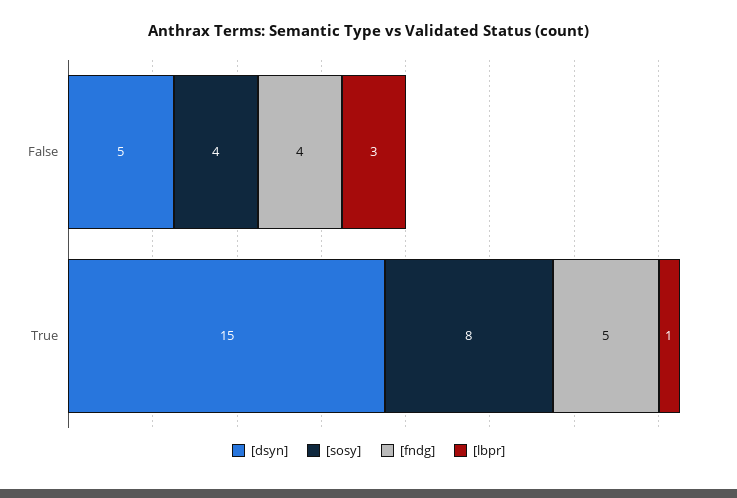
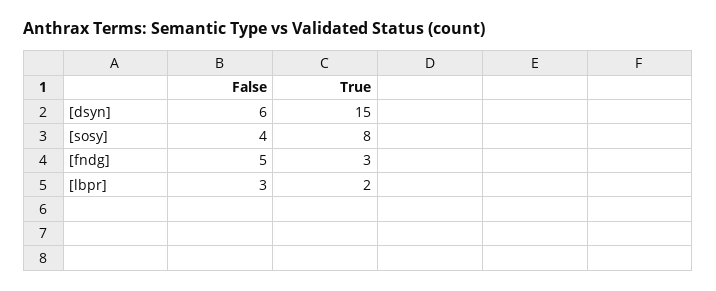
[dsyn], False: 5 -> 6
[fndg], False: 4 -> 5
[fndg], True: 5 -> 3
[lbpr], True: 1 -> 2

